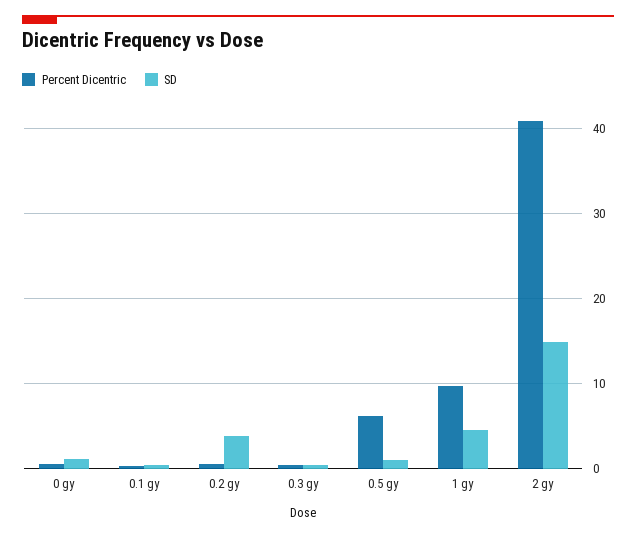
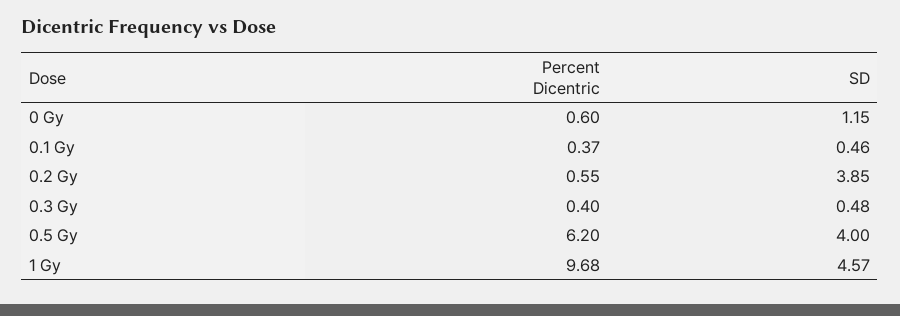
SD, 0.5 gy: 1 -> 4
Percent Dicentric, 2 gy: 41 -> none
SD, 2 gy: 15 -> none

